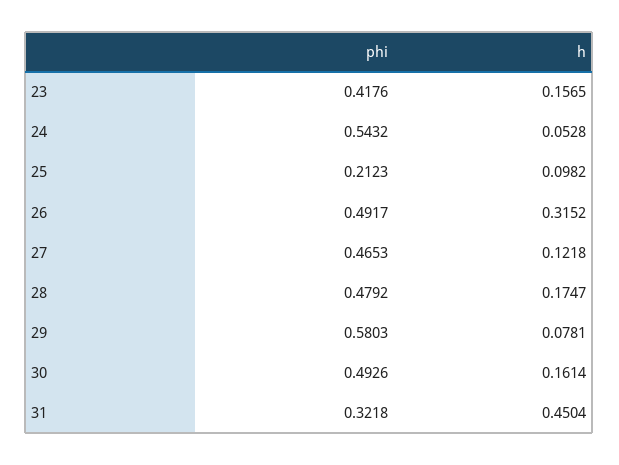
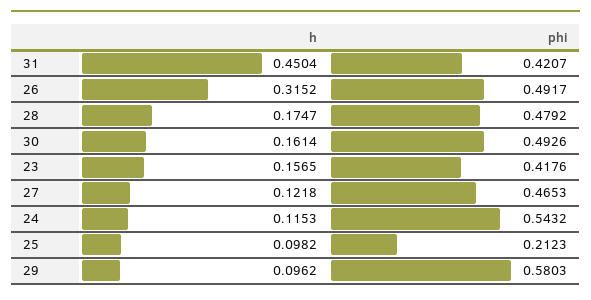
h, 24: 0.0528 -> 0.1153
h, 29: 0.0781 -> 0.0962
phi, 31: 0.3218 -> 0.4207

